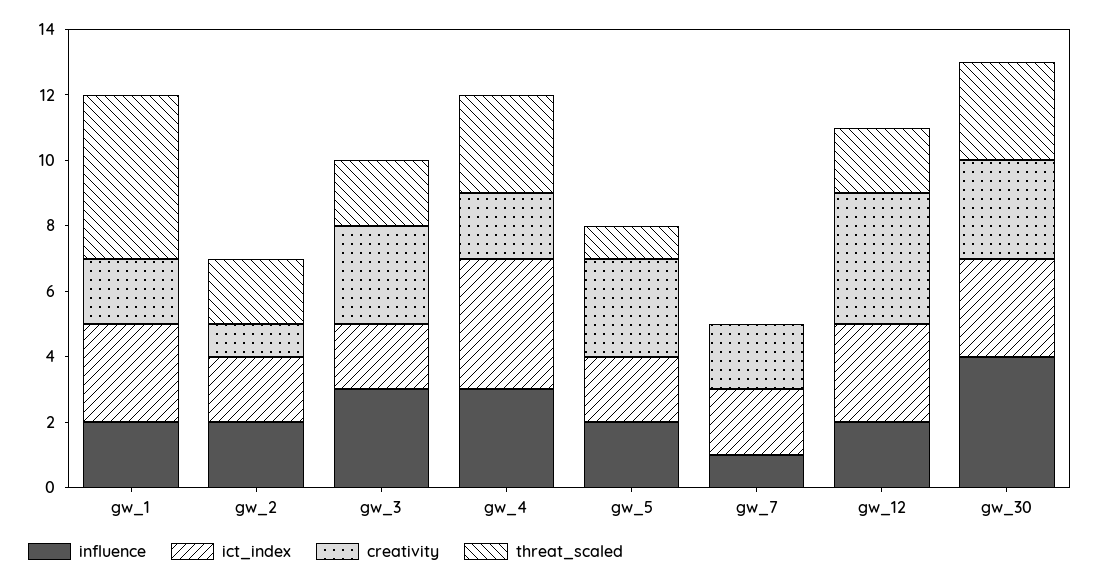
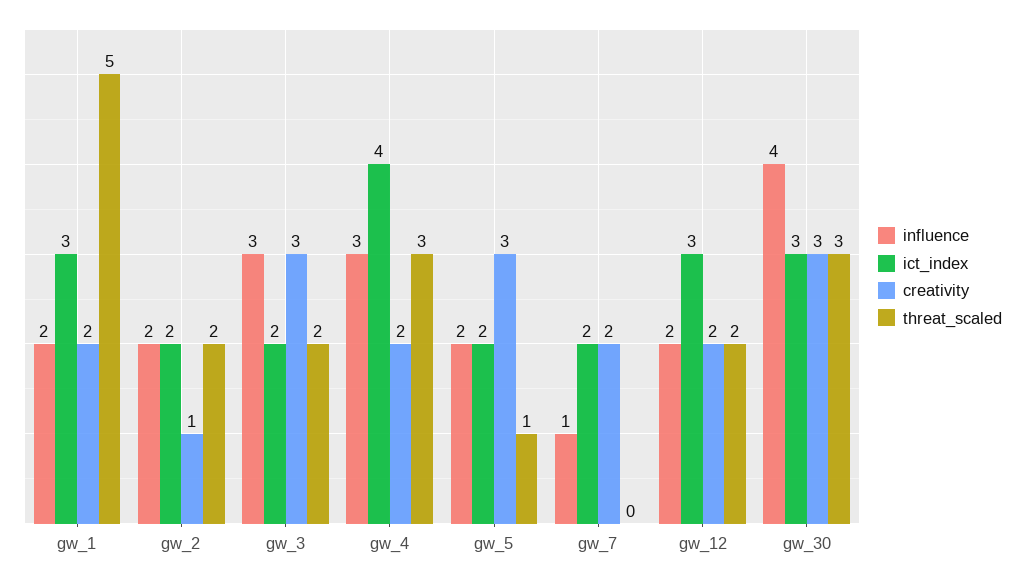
creativity, gw_12: 4 -> 2

